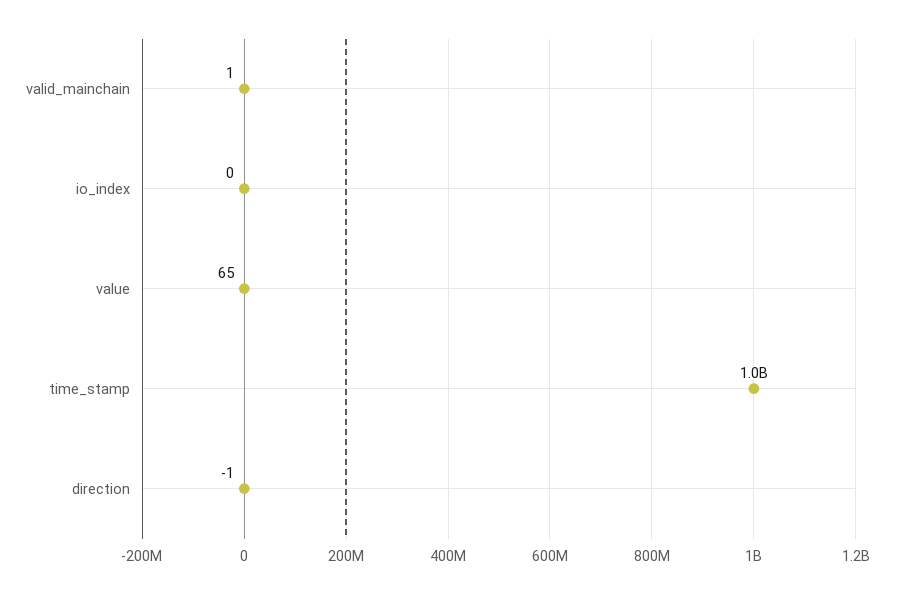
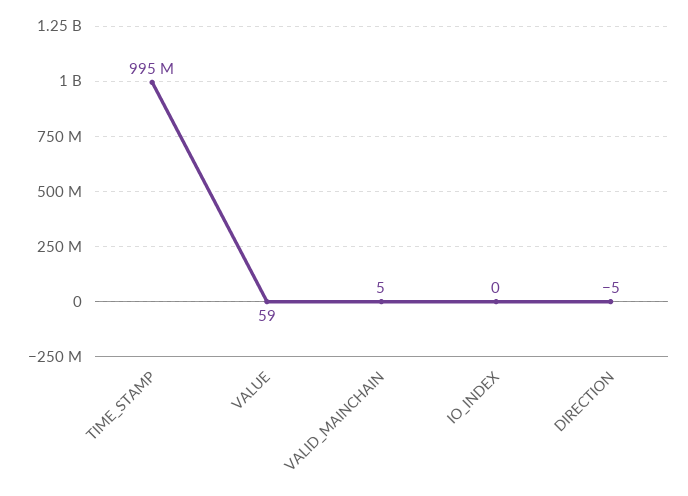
valid_mainchain: 1 -> 5
value: 65 -> 59
direction: -1 -> -5

